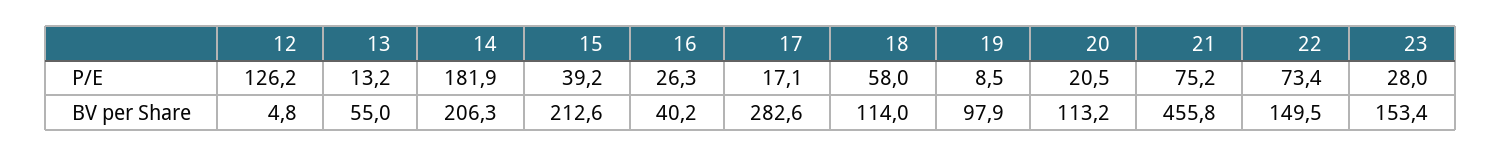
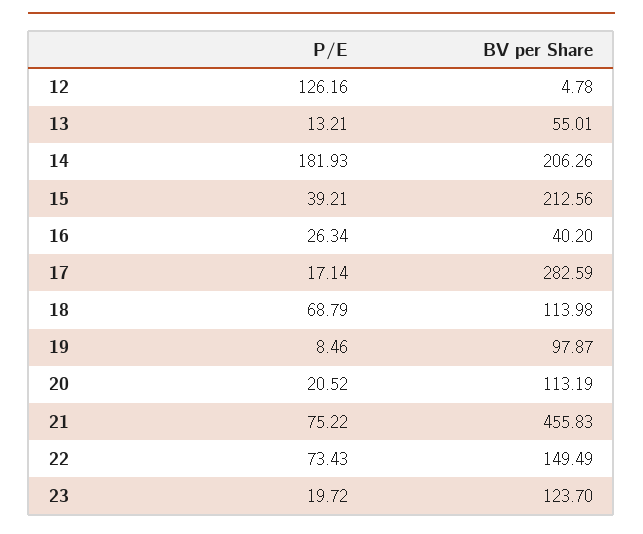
18, P/E: 58 -> 68.79
23, P/E: 28 -> 19.72
23, BV per Share: 153.4 -> 123.7

